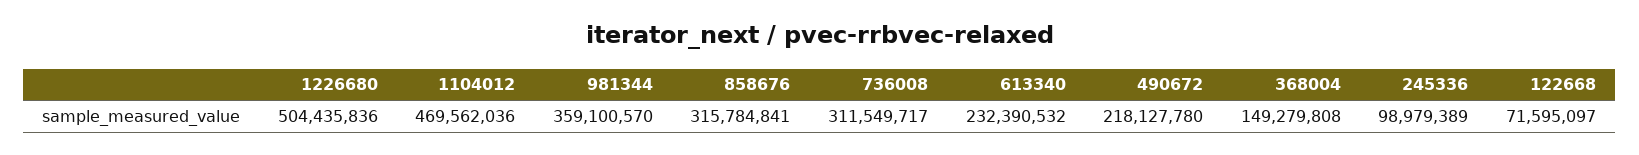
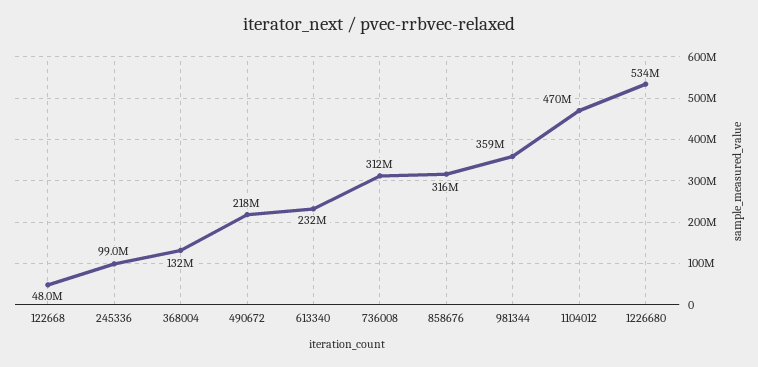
1226680: 504435836 -> 534000000
368004: 149279808 -> 132000000
122668: 71595097 -> 48000000

